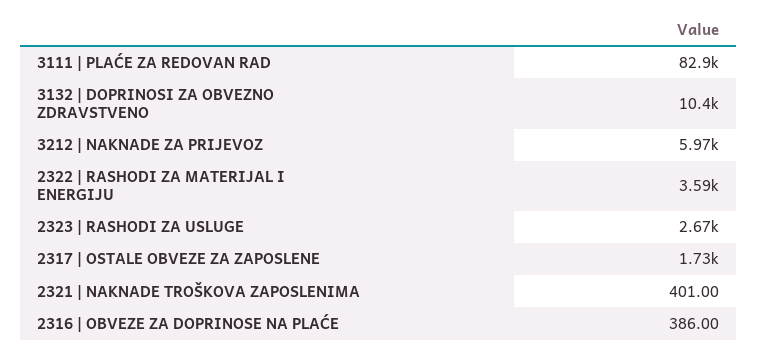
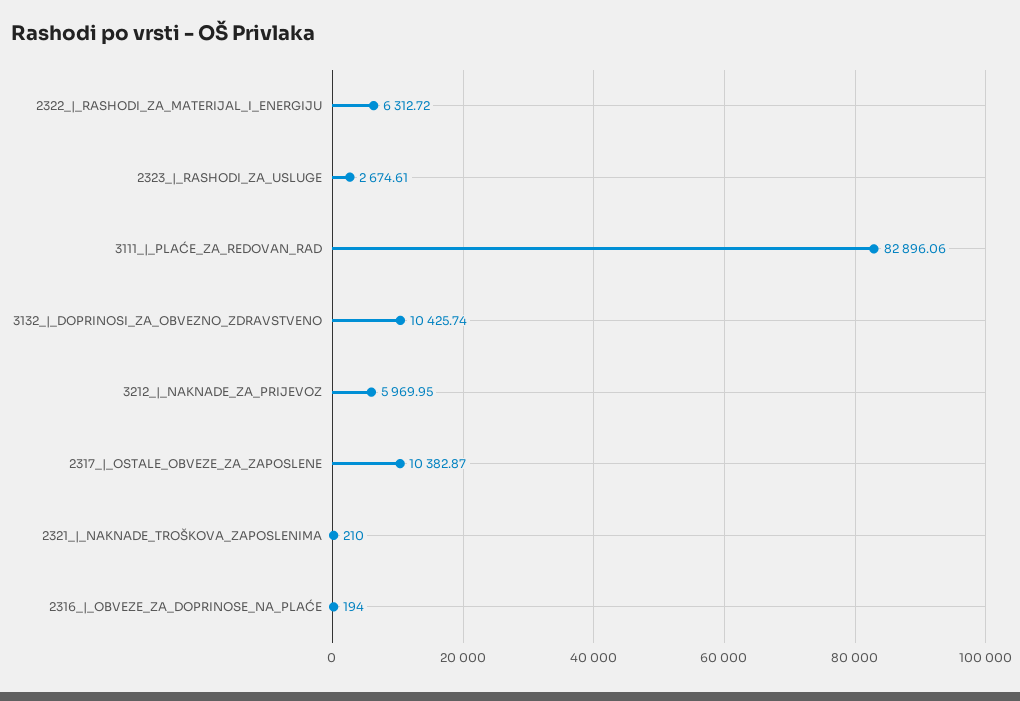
2322 | RASHODI ZA MATERIJAL I ENERGIJU: 3590 -> 6312.72
2317 | OSTALE OBVEZE ZA ZAPOSLENE: 1730 -> 10382.87
2321 | NAKNADE TROŠKOVA ZAPOSLENIMA: 401 -> 210
2316 | OBVEZE ZA DOPRINOSE NA PLAĆE: 386 -> 194

